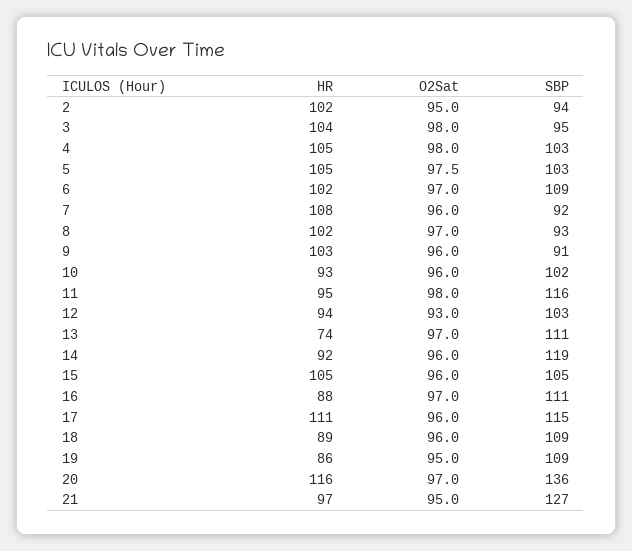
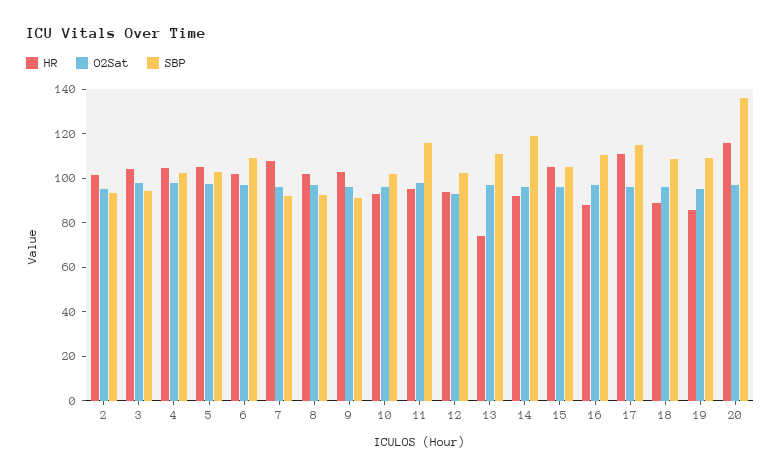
HR, 21: 97 -> none
O2Sat, 21: 95 -> none
SBP, 21: 127 -> none

